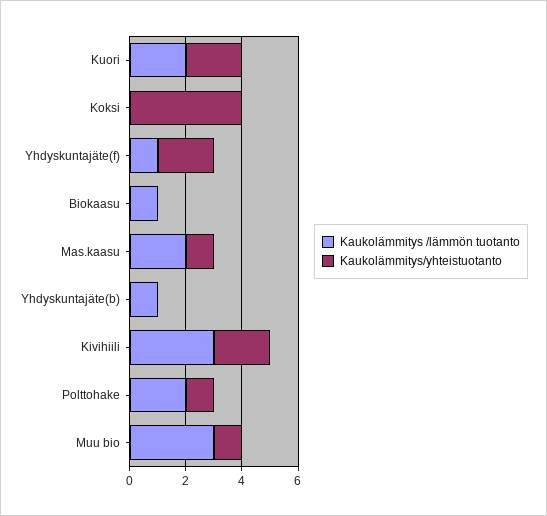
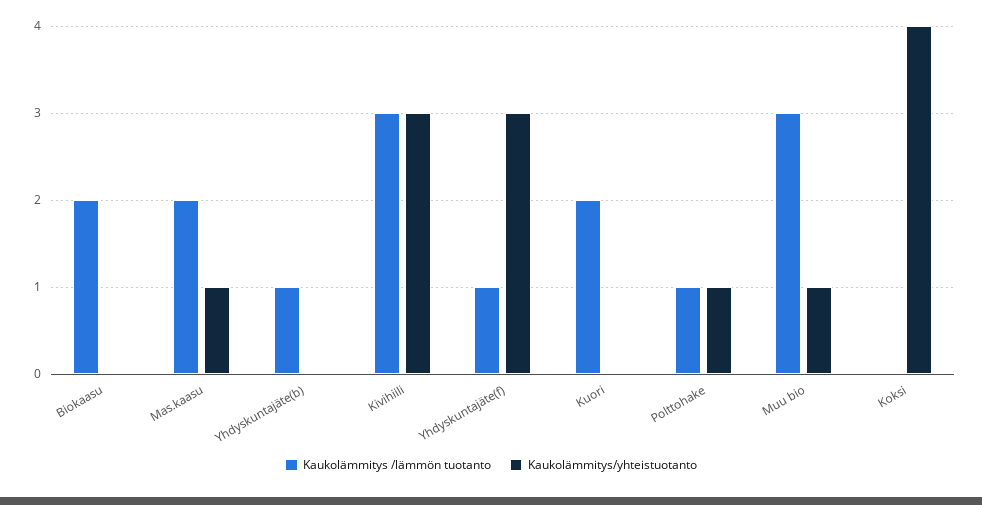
Kaukolämmitys/yhteistuotanto, Kuori: 2 -> 0
Kaukolämmitys/yhteistuotanto, Yhdyskuntajäte(f): 2 -> 3
Kaukolämmitys /lämmön tuotanto, Biokaasu: 1 -> 2
Kaukolämmitys/yhteistuotanto, Kivihiili: 2 -> 3
Kaukolämmitys /lämmön tuotanto, Polttohake: 2 -> 1

